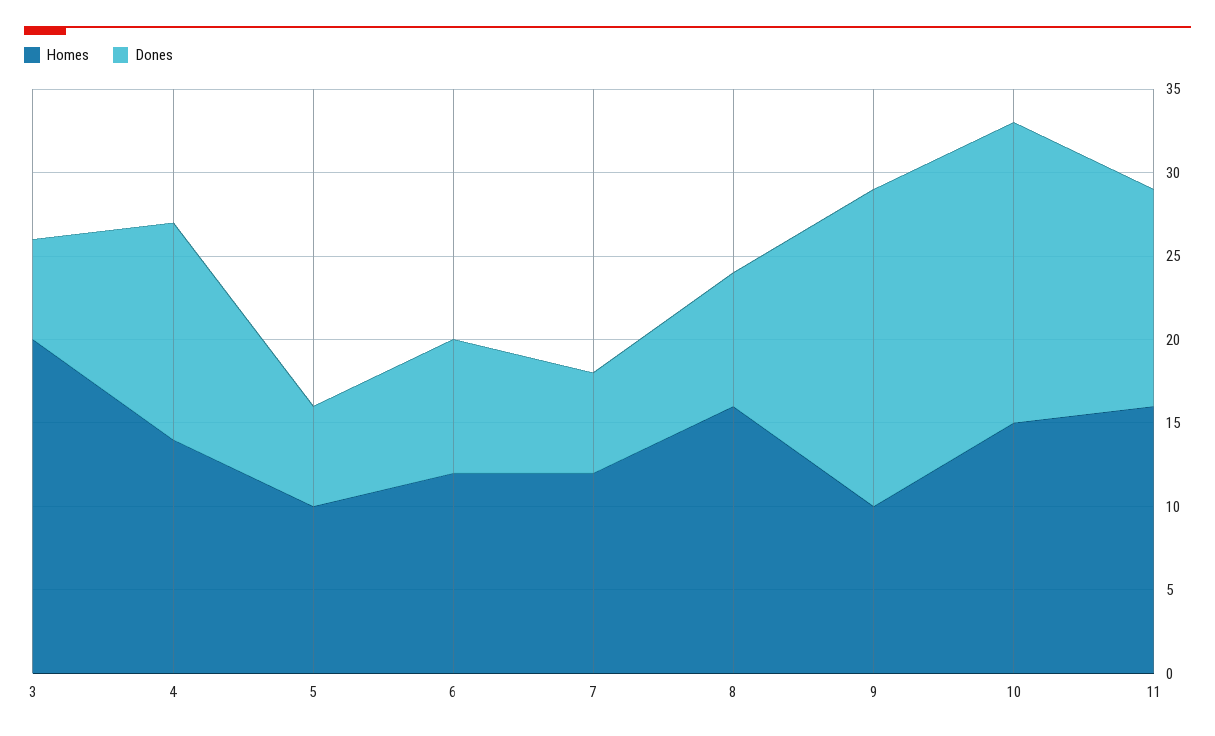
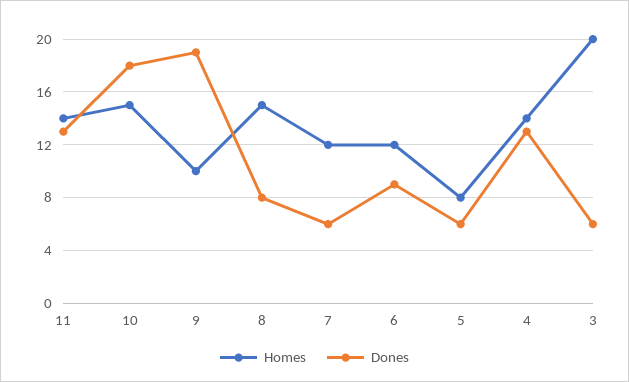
Homes, 5: 10 -> 8
Dones, 6: 8 -> 9
Homes, 8: 16 -> 15
Homes, 11: 16 -> 14

